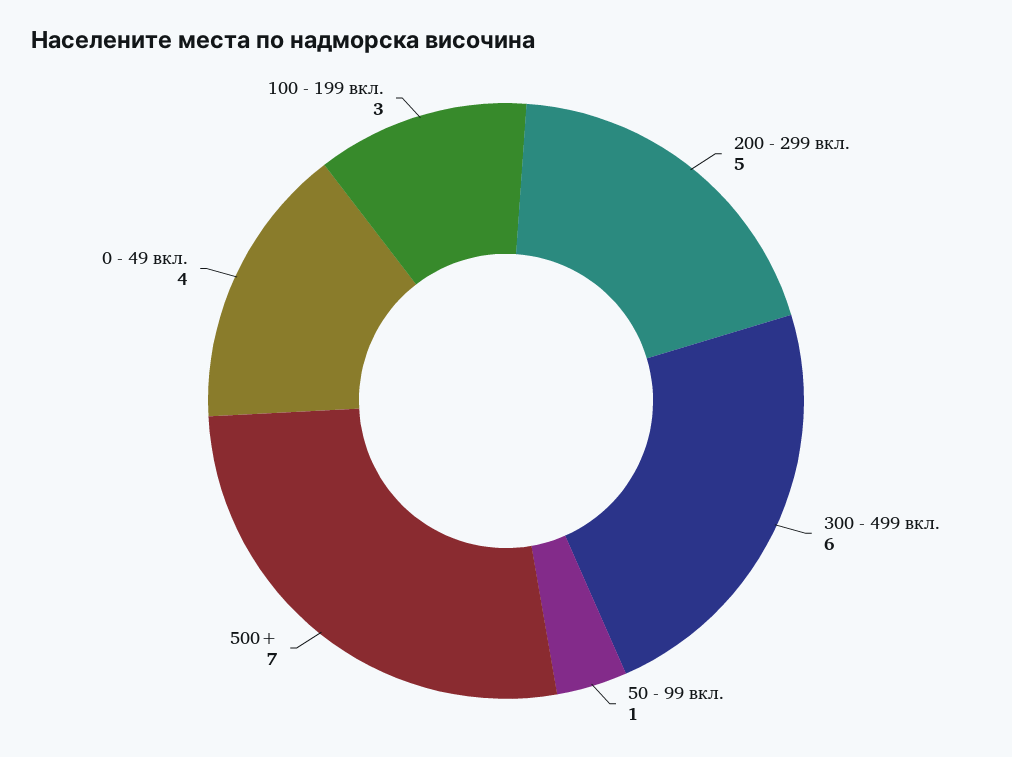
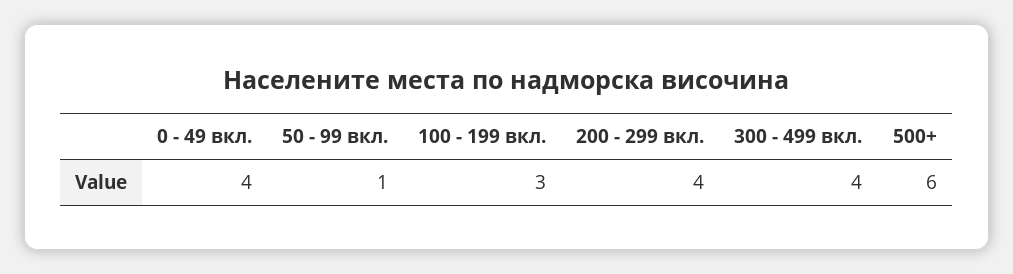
200 - 299 вкл.: 5 -> 4
300 - 499 вкл.: 6 -> 4
500+: 7 -> 6

